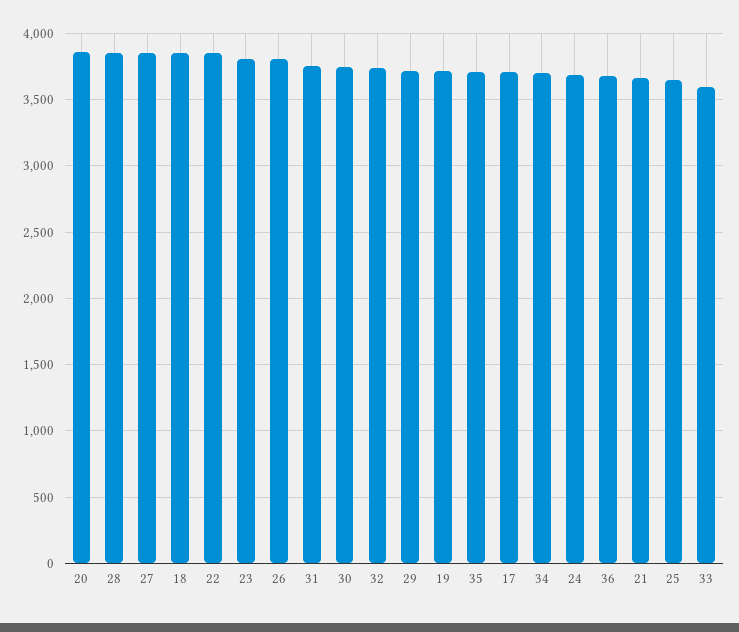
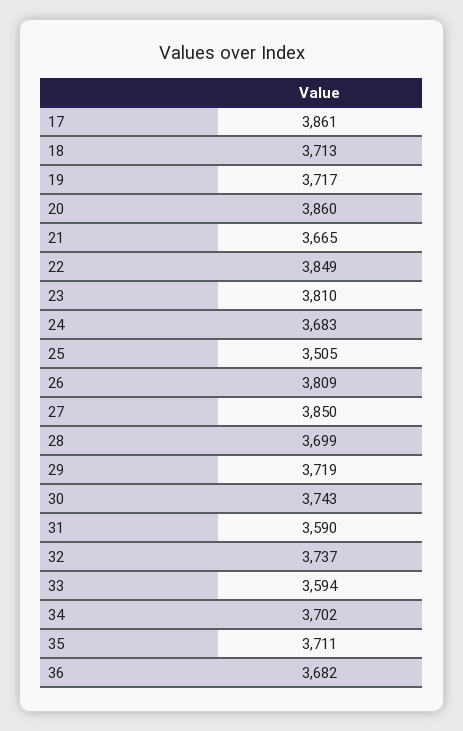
28: 3850 -> 3699
18: 3850 -> 3713
31: 3750 -> 3590
17: 3700 -> 3861
25: 3650 -> 3505

